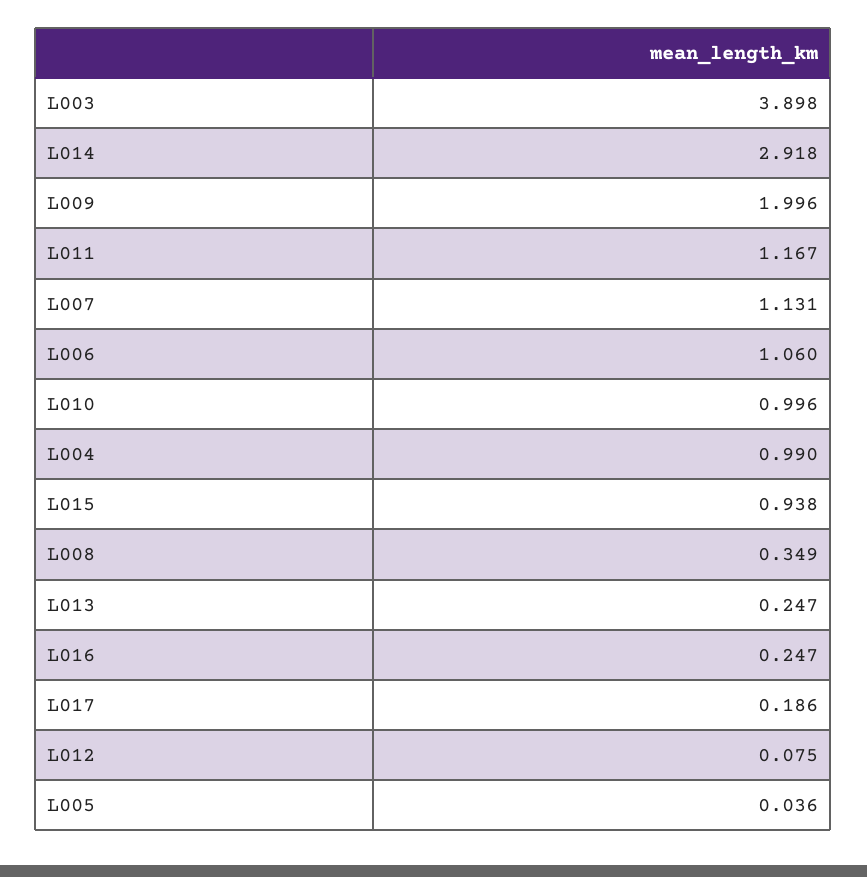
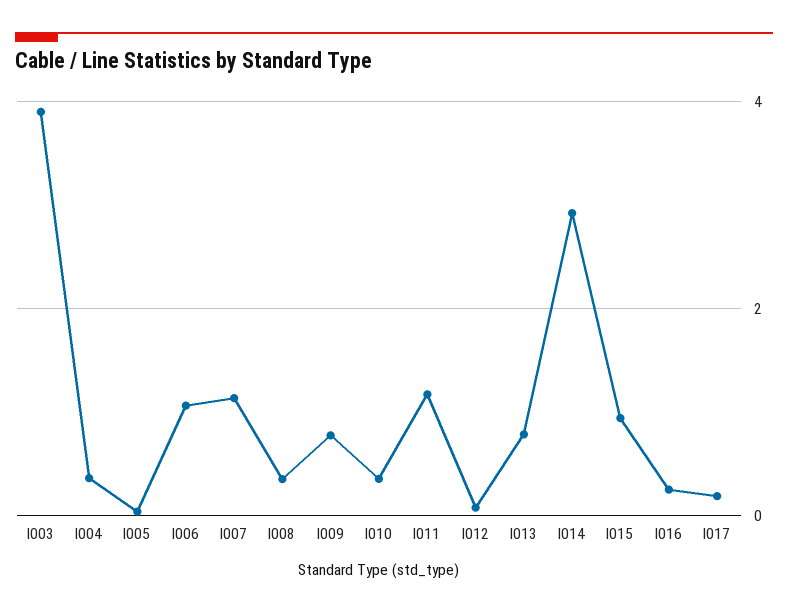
L009: 1.996 -> 0.8
L010: 0.996 -> 0.4
L004: 0.99 -> 0.4
L013: 0.247 -> 0.8

